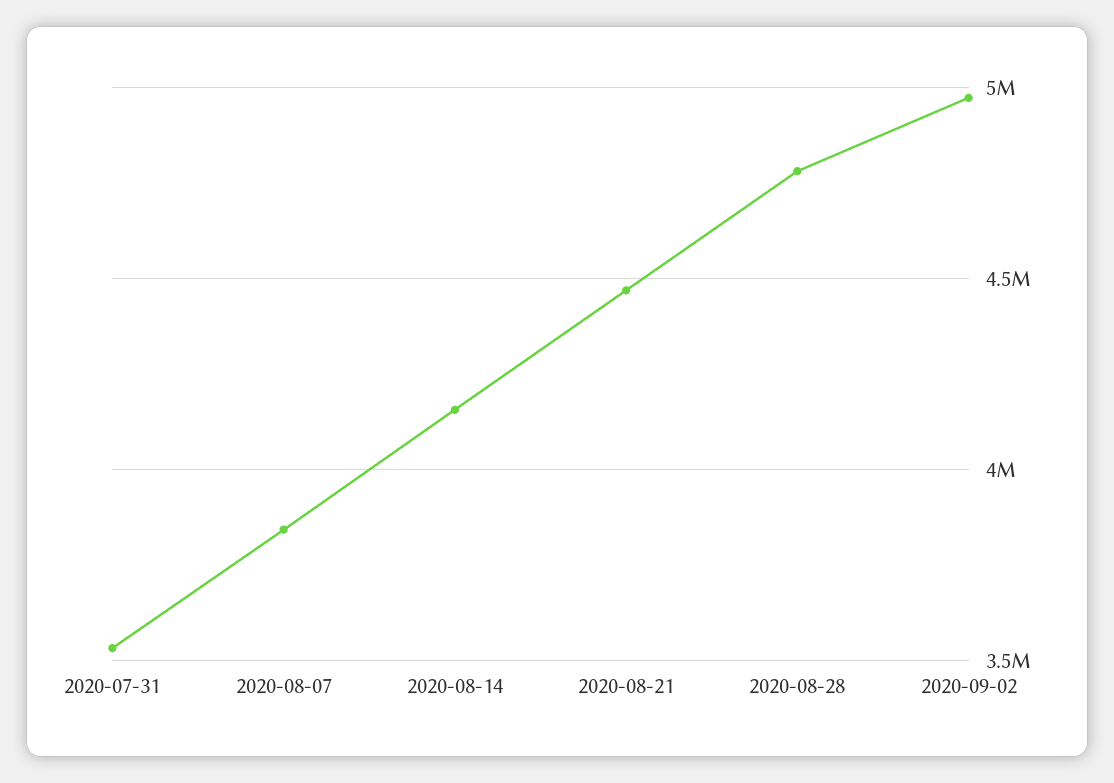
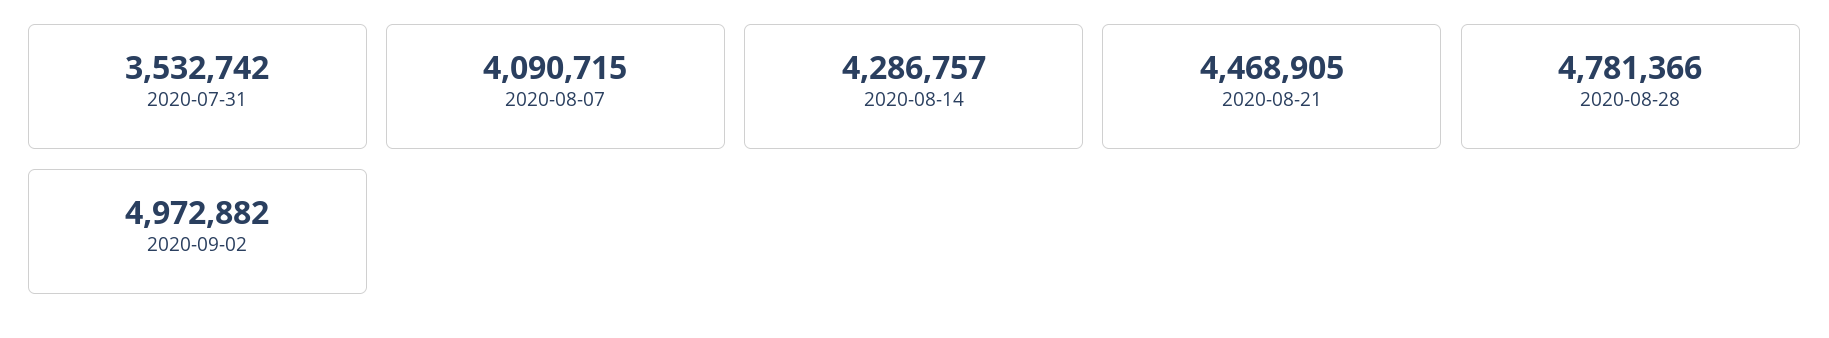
2020-08-07: 3850000 -> 4090715
2020-08-14: 4150000 -> 4286757

